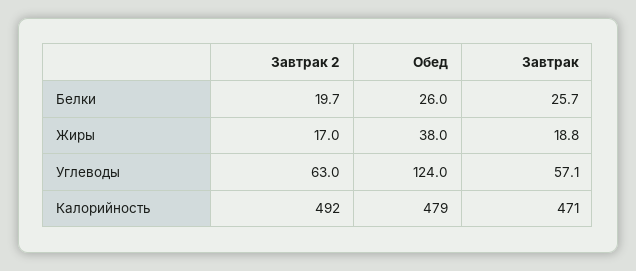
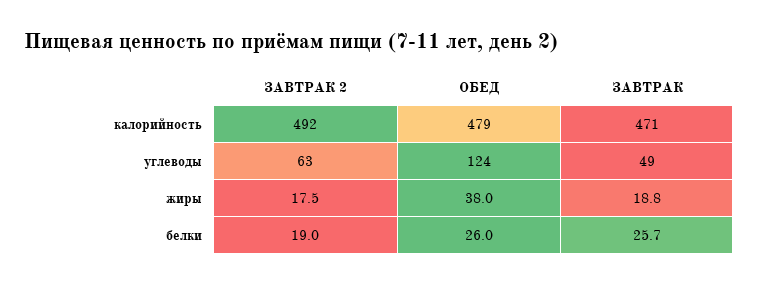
Завтрак 2, Белки: 19.7 -> 19
Завтрак 2, Жиры: 17 -> 17.5
Завтрак, Углеводы: 57.1 -> 49

